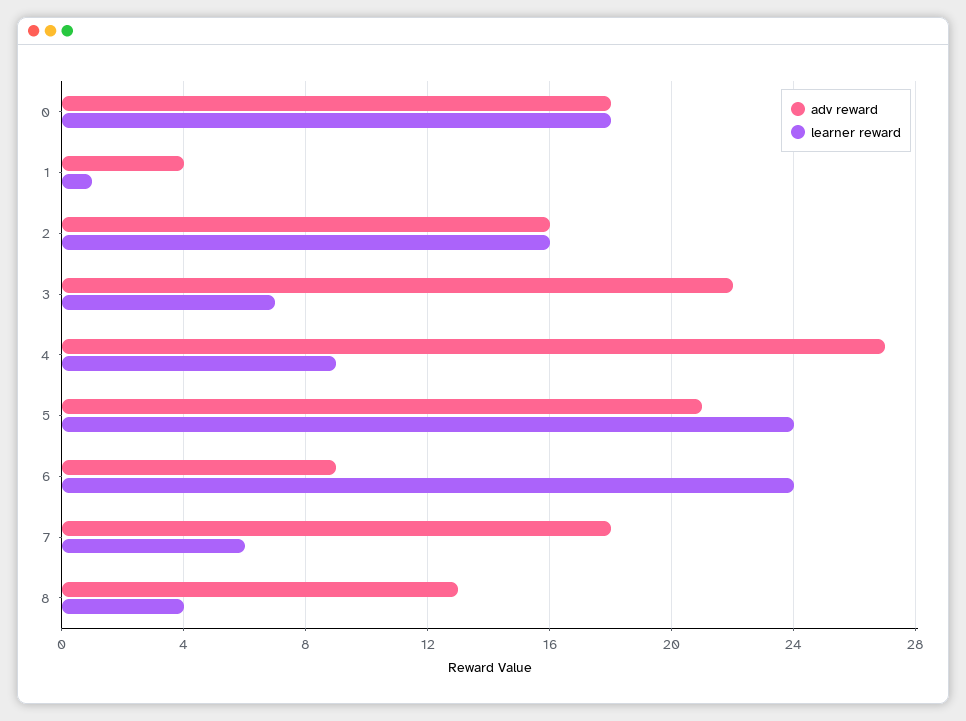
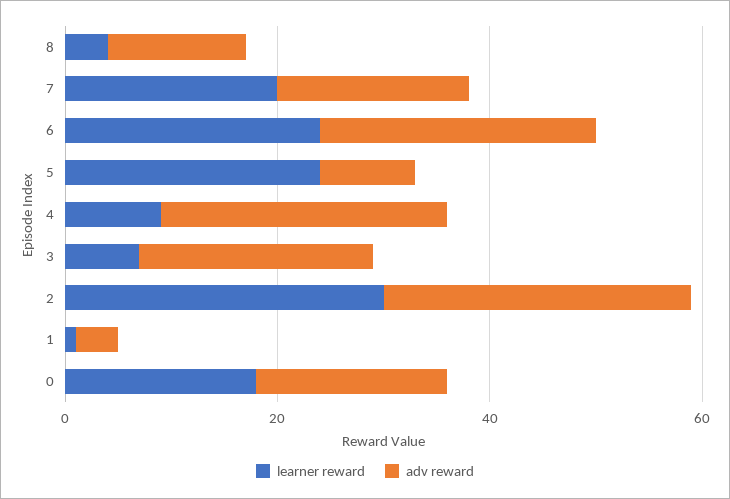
adv reward, 2: 16 -> 30
learner reward, 2: 16 -> 30
adv reward, 5: 21 -> 10
adv reward, 6: 9 -> 25
learner reward, 7: 6 -> 20

